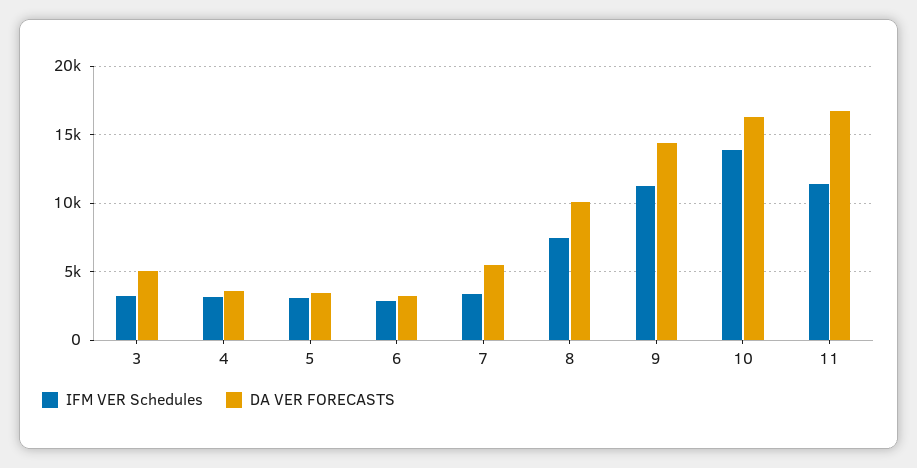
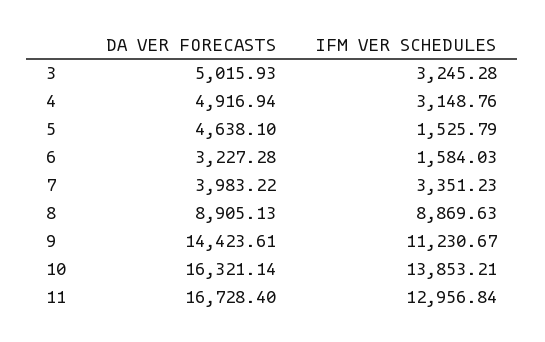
DA VER FORECASTS, 4: 3500 -> 4916.94
IFM VER Schedules, 5: 3000 -> 1525.79
DA VER FORECASTS, 5: 3500 -> 4638.1
IFM VER Schedules, 6: 3000 -> 1584.03
DA VER FORECASTS, 7: 5500 -> 3983.22
IFM VER Schedules, 8: 7500 -> 8869.63
DA VER FORECASTS, 8: 10000 -> 8905.13
IFM VER Schedules, 11: 11500 -> 12956.84

